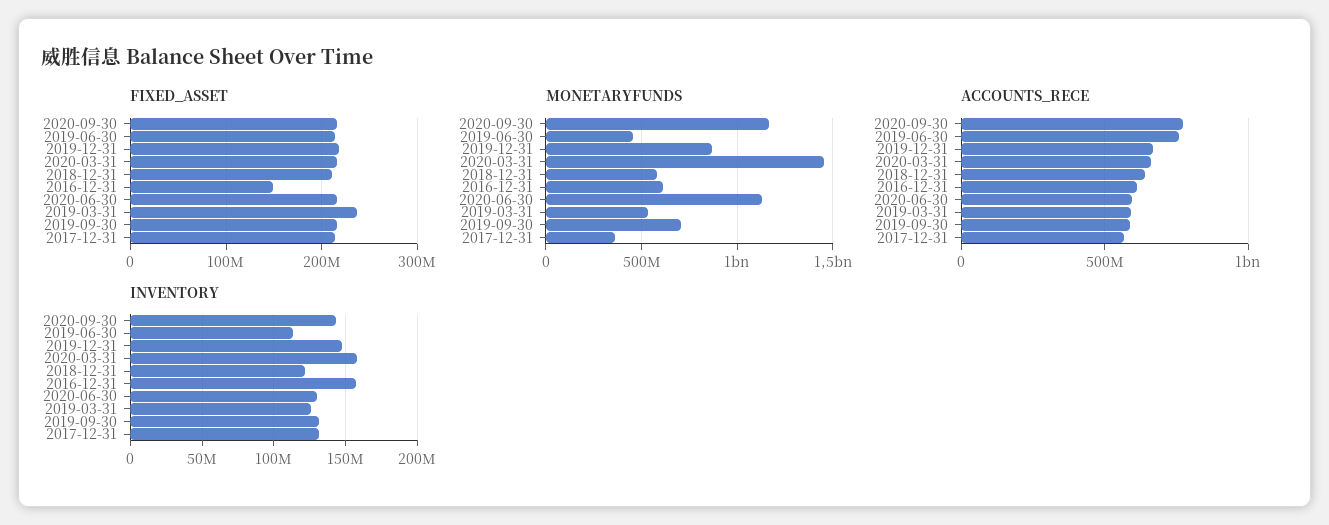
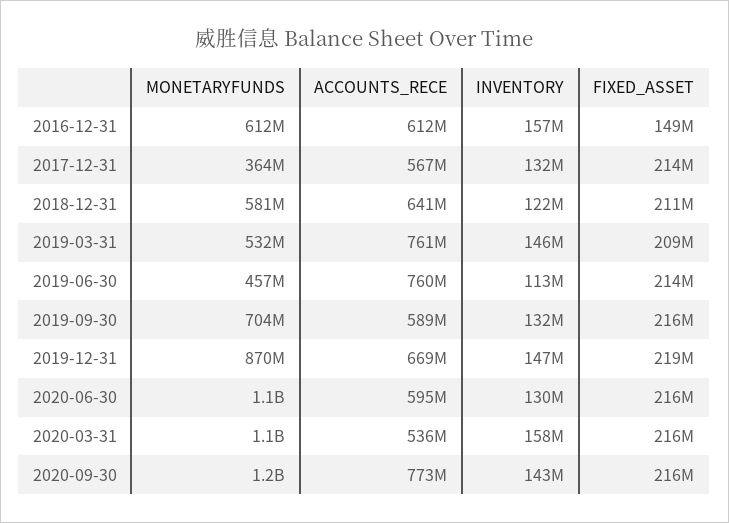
FIXED_ASSET, 2019-03-31: 240000000 -> 209000000
MONETARYFUNDS, 2020-03-31: 1450000000 -> 1100000000
ACCOUNTS_RECE, 2020-03-31: 650000000 -> 536000000
ACCOUNTS_RECE, 2019-03-31: 600000000 -> 761000000
INVENTORY, 2019-03-31: 125000000 -> 146000000

